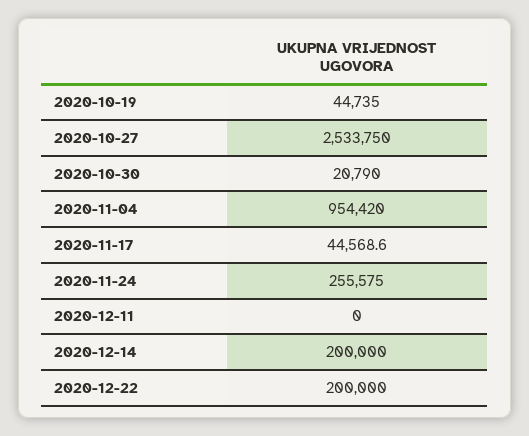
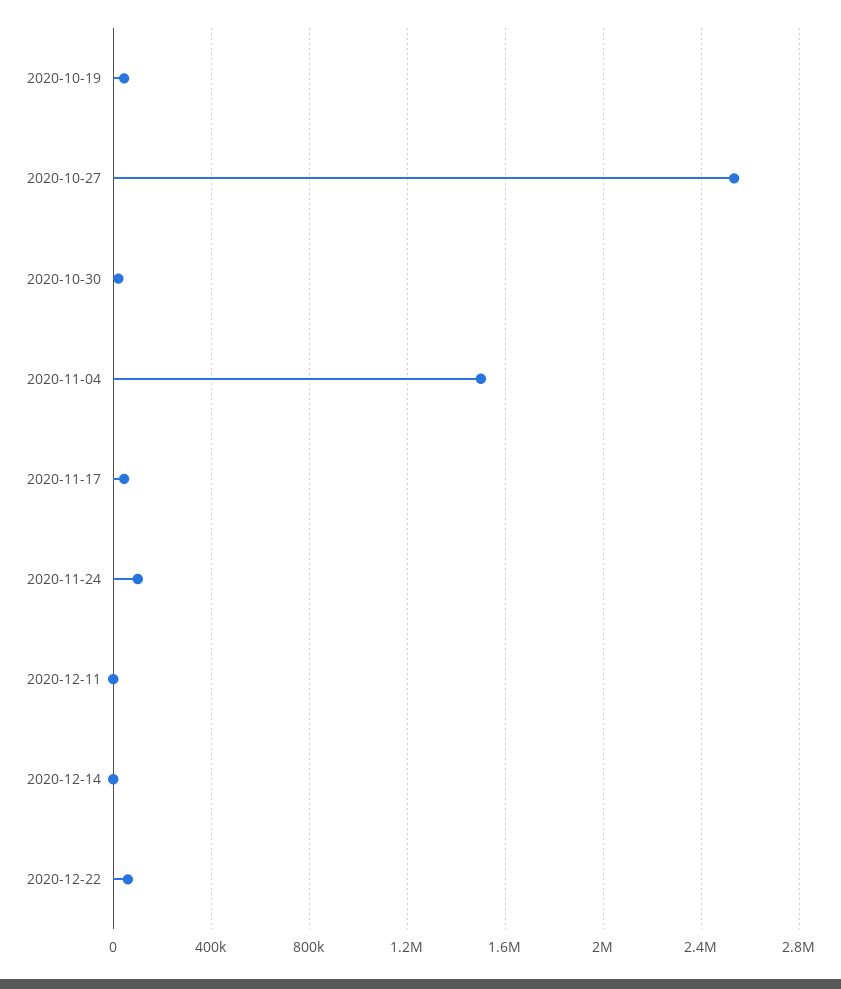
2020-11-04: 954420 -> 1500000
2020-11-24: 255575 -> 100000
2020-12-14: 200000 -> 0
2020-12-22: 200000 -> 50000

